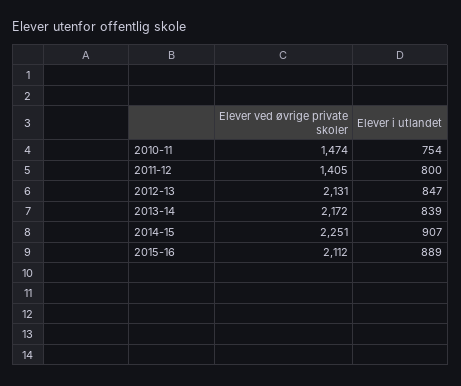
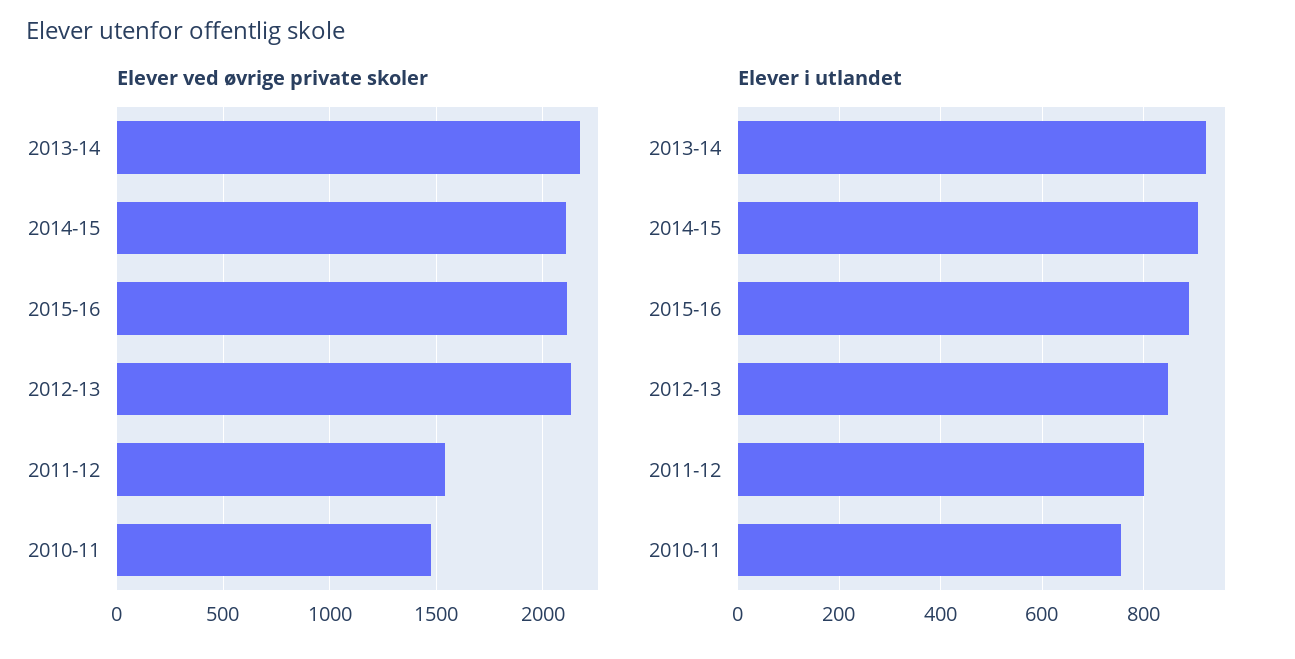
Elever ved øvrige private skoler, 2011-12: 1405 -> 1550
Elever i utlandet, 2013-14: 839 -> 920
Elever ved øvrige private skoler, 2014-15: 2251 -> 2100

